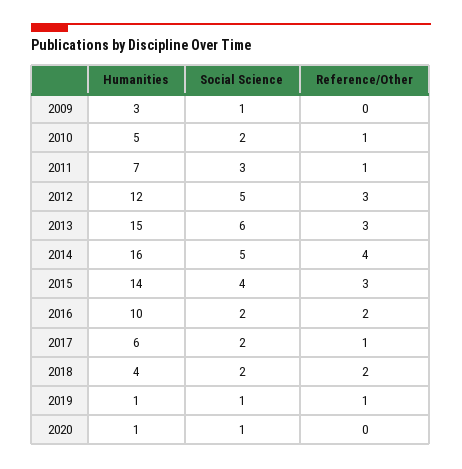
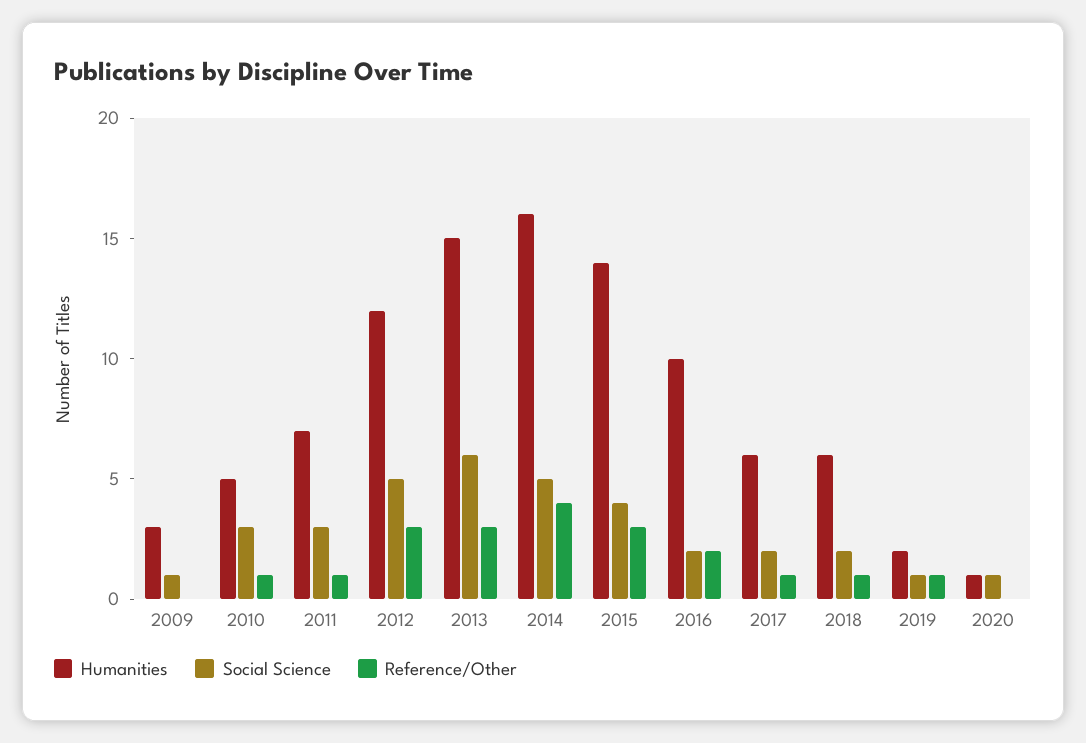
Social Science, 2010: 2 -> 3
Humanities, 2018: 4 -> 6
Reference/Other, 2018: 2 -> 1
Humanities, 2019: 1 -> 2

